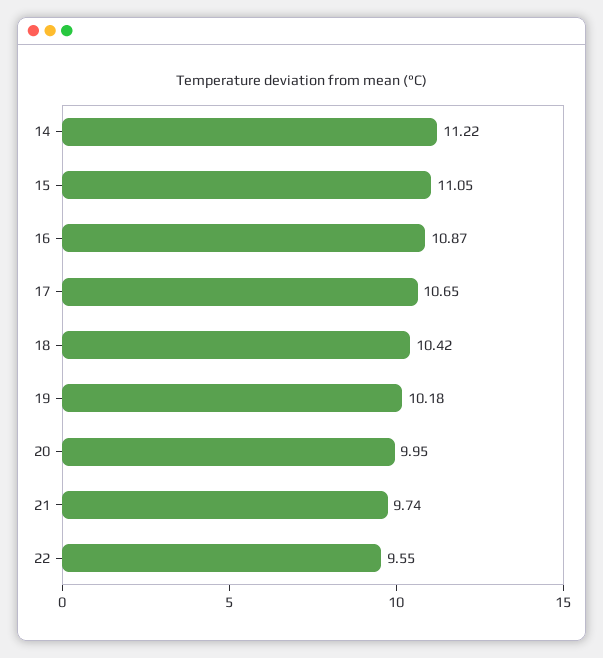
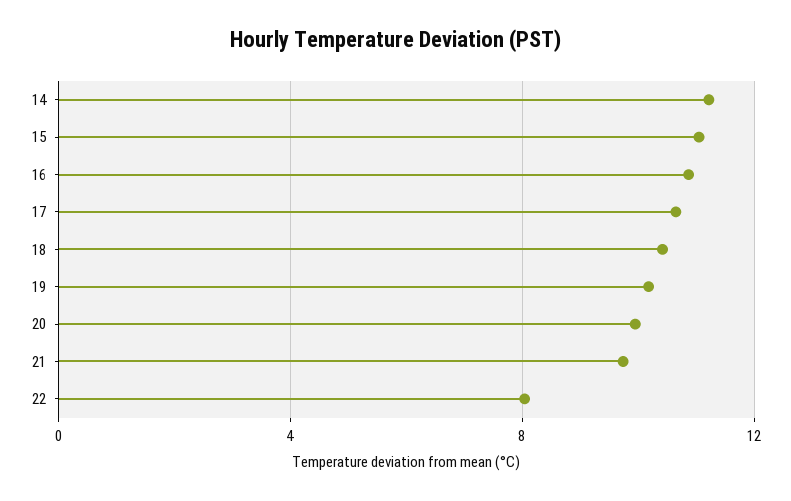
22: 9.55 -> 8

